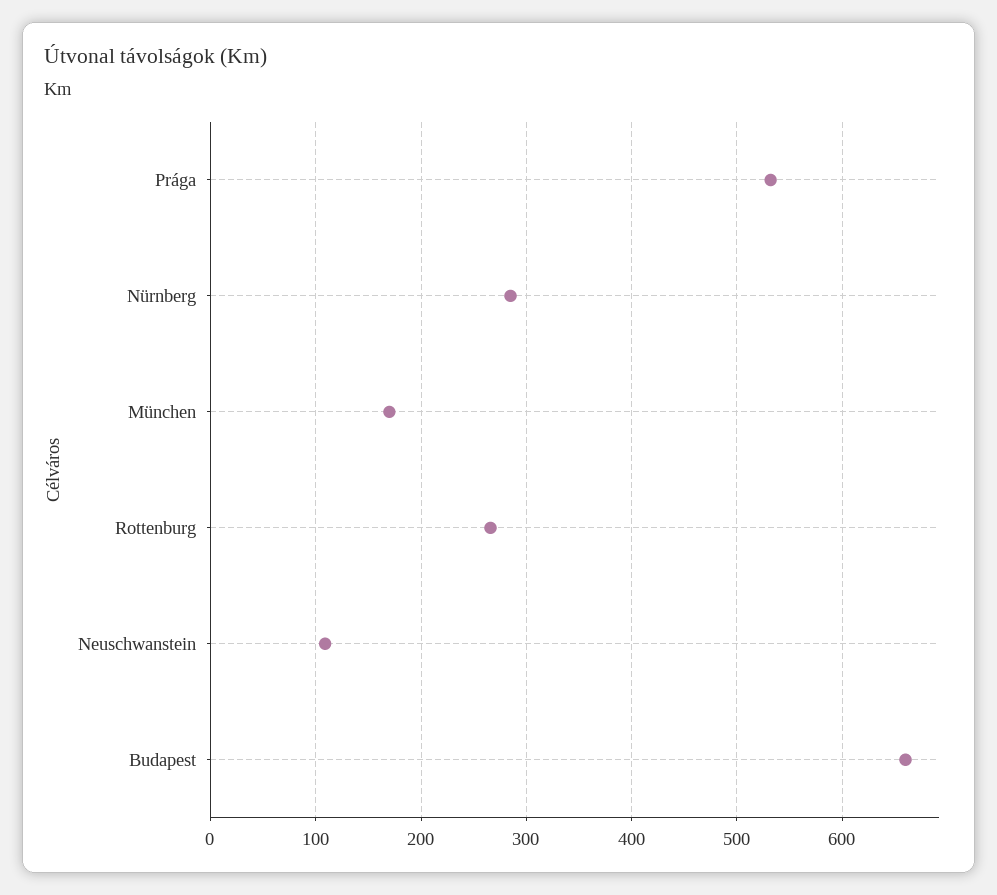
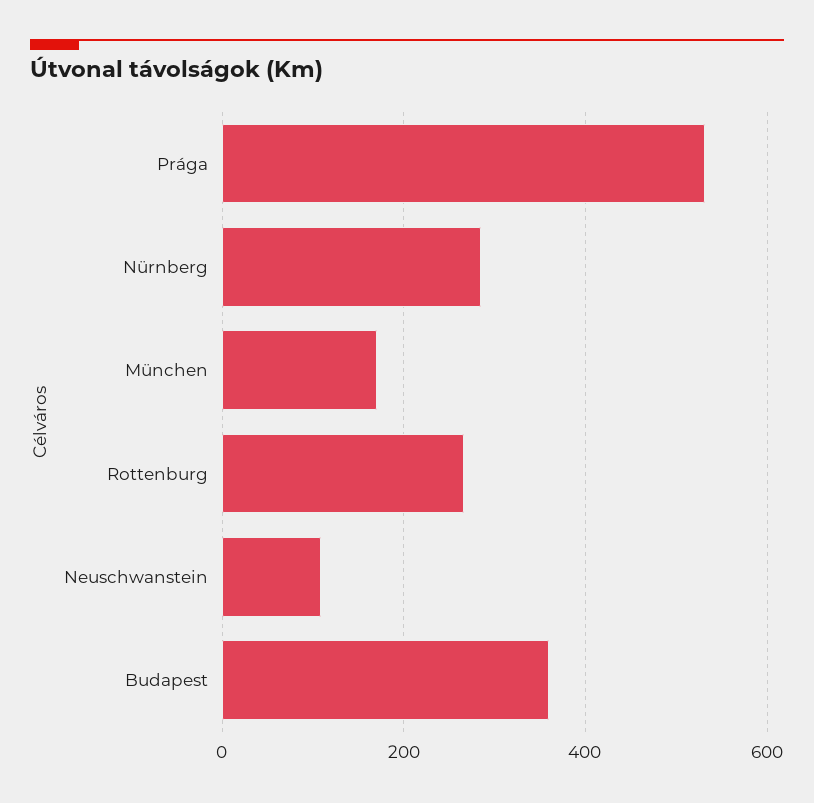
Budapest: 660 -> 360

